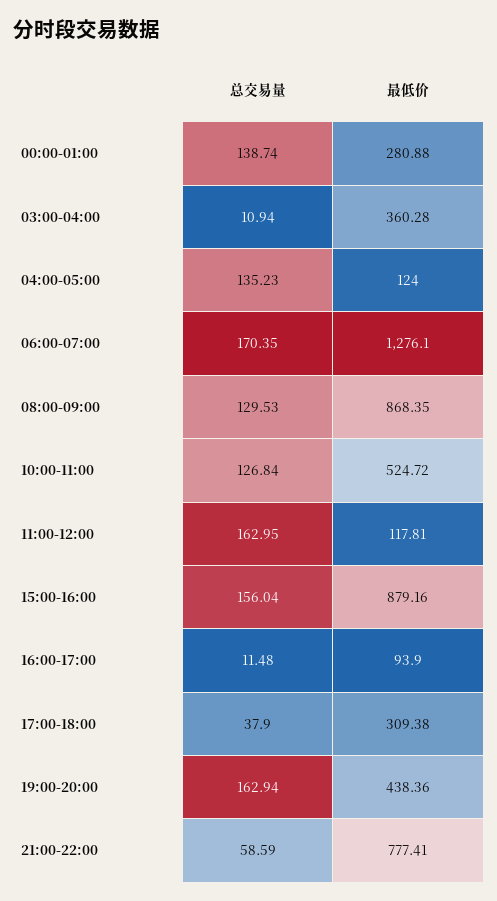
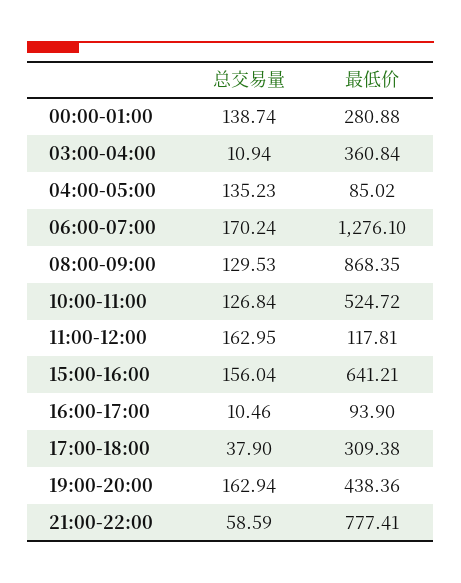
最低价, 03:00-04:00: 360.28 -> 360.84
最低价, 04:00-05:00: 124 -> 85.02
总交易量, 06:00-07:00: 170.35 -> 170.24
最低价, 15:00-16:00: 879.16 -> 641.21
总交易量, 16:00-17:00: 11.48 -> 10.46

